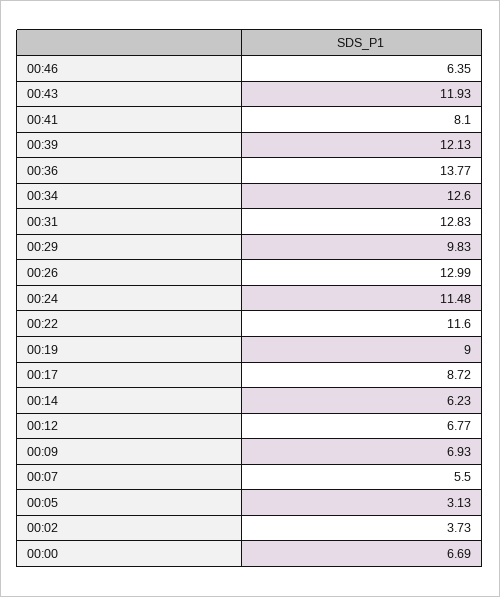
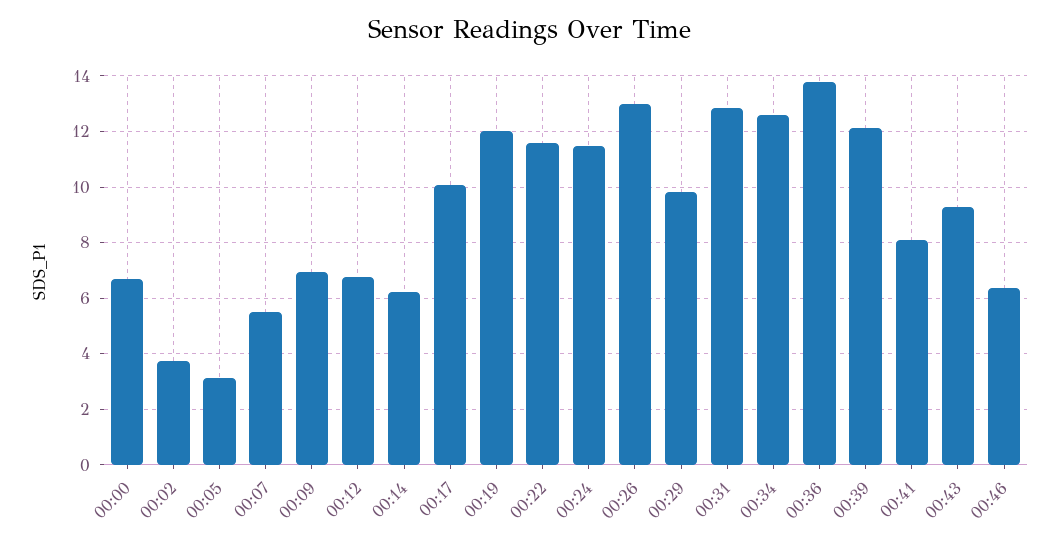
00:43: 11.93 -> 9.25
00:19: 9 -> 12
00:17: 8.72 -> 10

